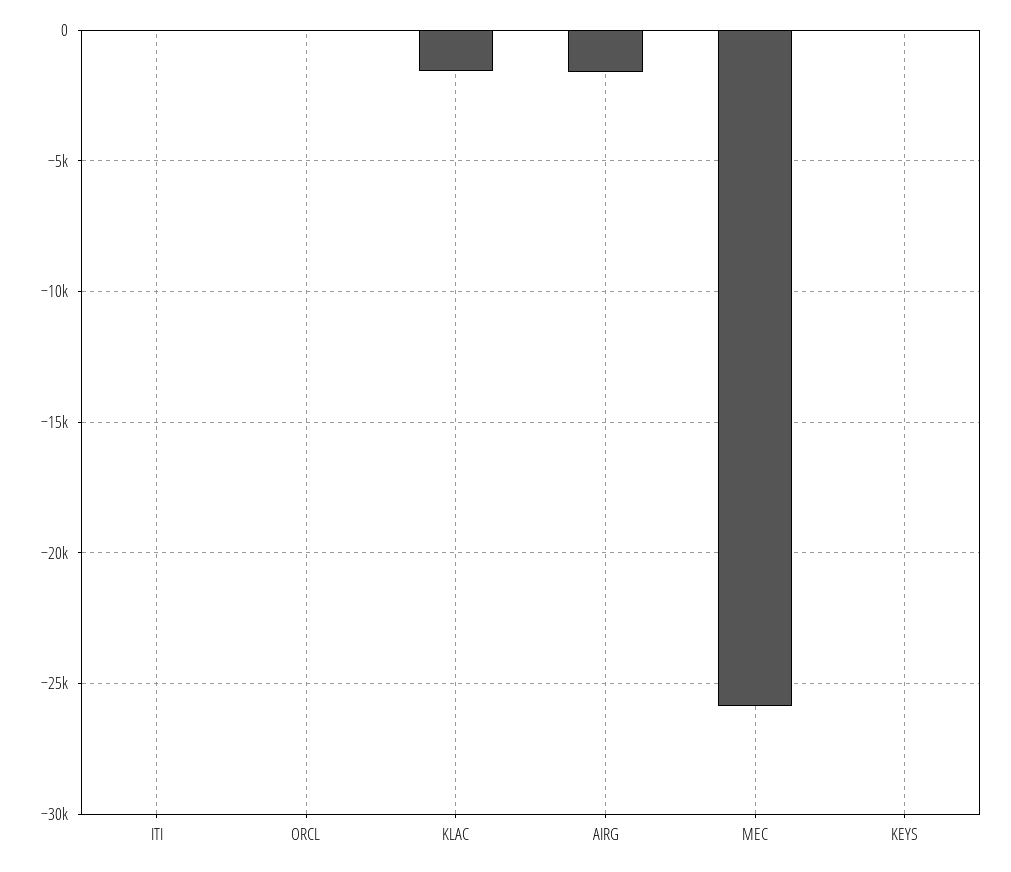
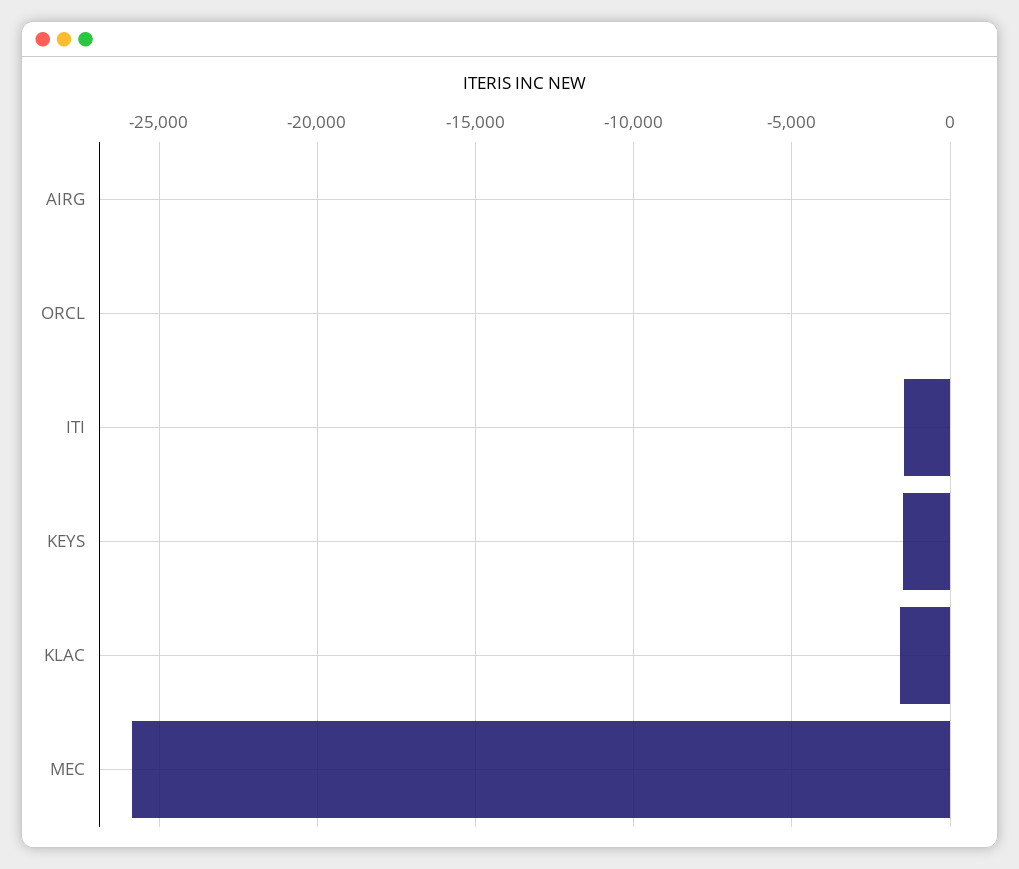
ITI: 0 -> -1500
AIRG: -1500 -> 0
KEYS: 0 -> -1500

